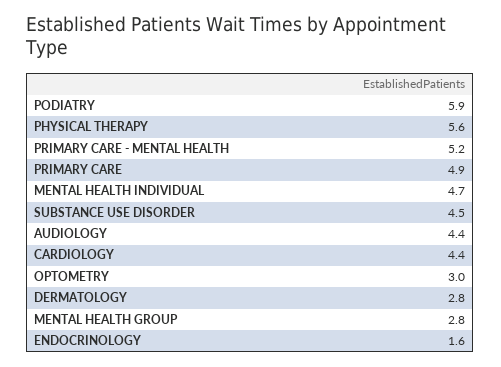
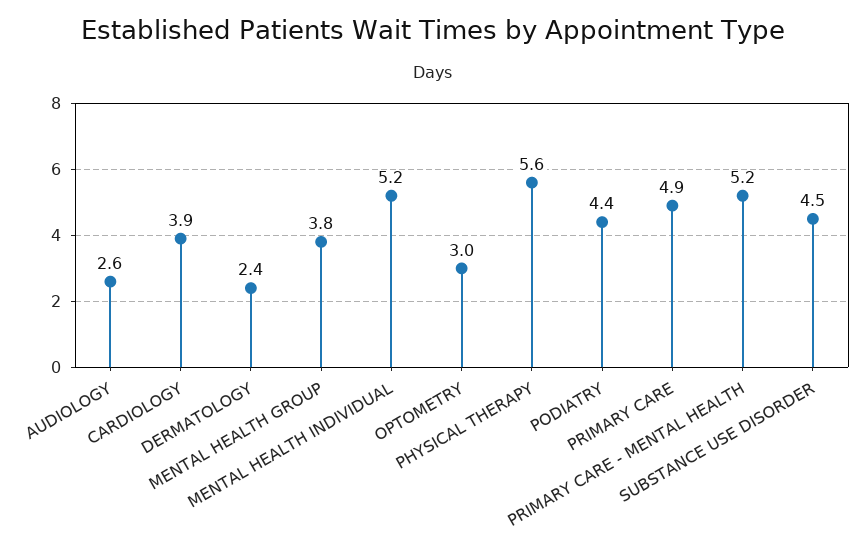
PODIATRY: 5.9 -> 4.4
MENTAL HEALTH INDIVIDUAL: 4.7 -> 5.2
AUDIOLOGY: 4.4 -> 2.6
CARDIOLOGY: 4.4 -> 3.9
DERMATOLOGY: 2.8 -> 2.4
MENTAL HEALTH GROUP: 2.8 -> 3.8
ENDOCRINOLOGY: 1.6 -> none

